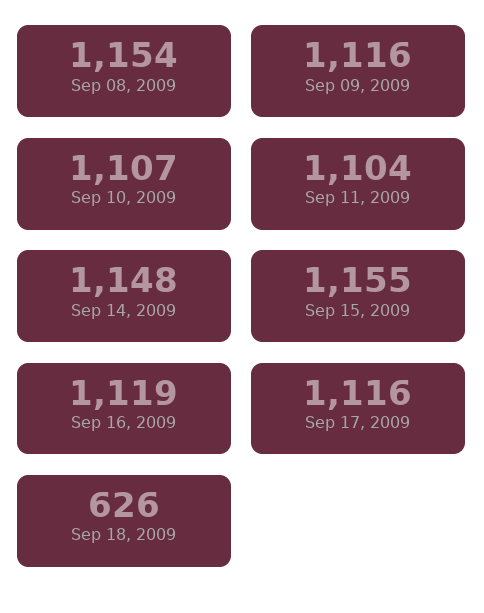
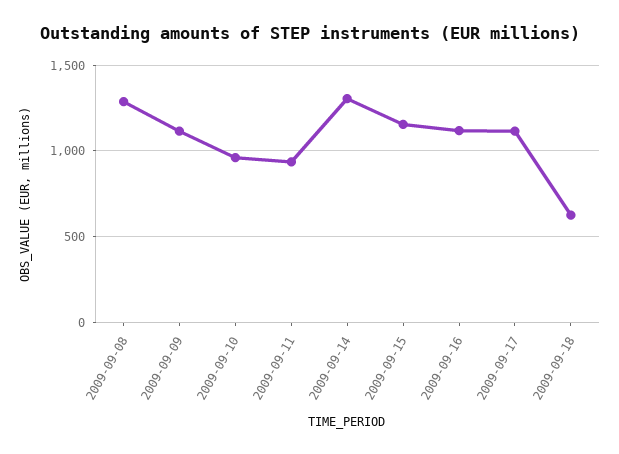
Sep 08, 2009: 1154 -> 1300
Sep 10, 2009: 1107 -> 950
Sep 11, 2009: 1104 -> 950
Sep 14, 2009: 1148 -> 1300

